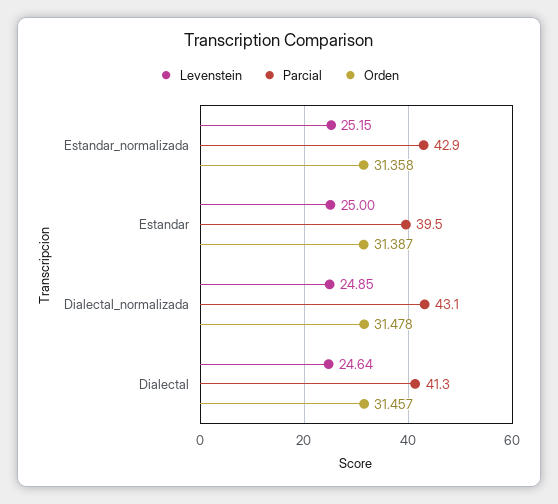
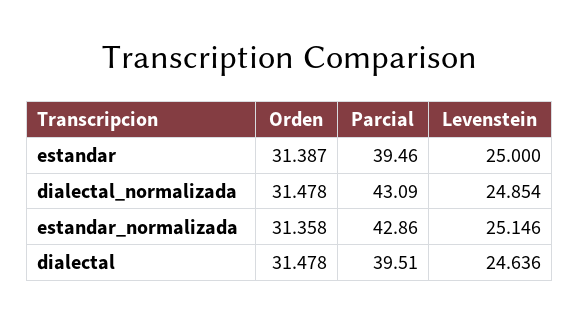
Parcial, Dialectal: 41.3 -> 39.51
Orden, Dialectal: 31.457 -> 31.478

